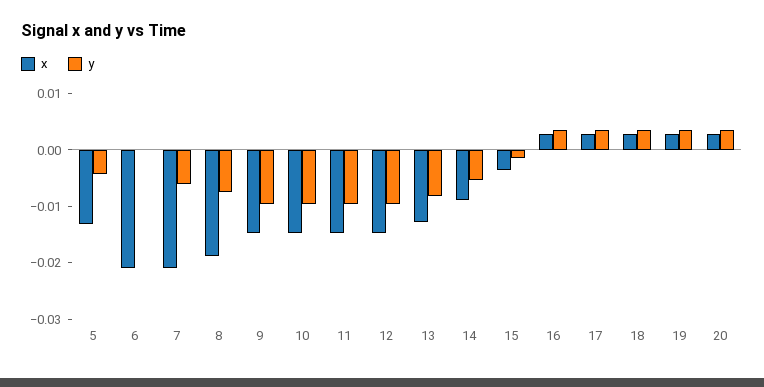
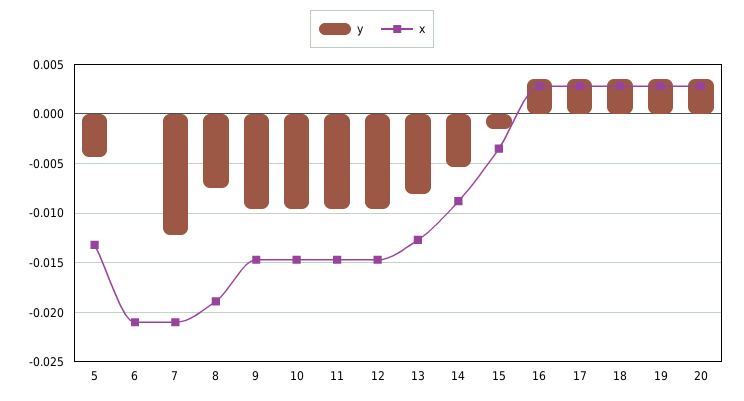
y, 7: -0.006 -> -0.012

